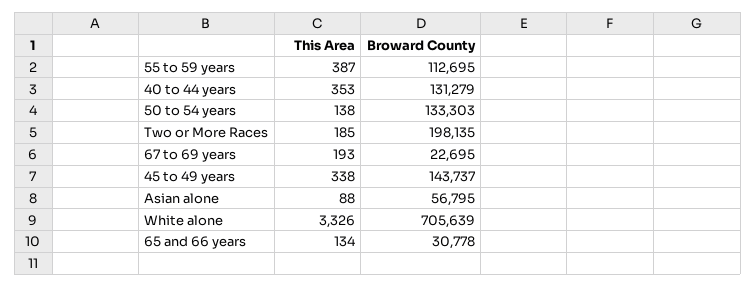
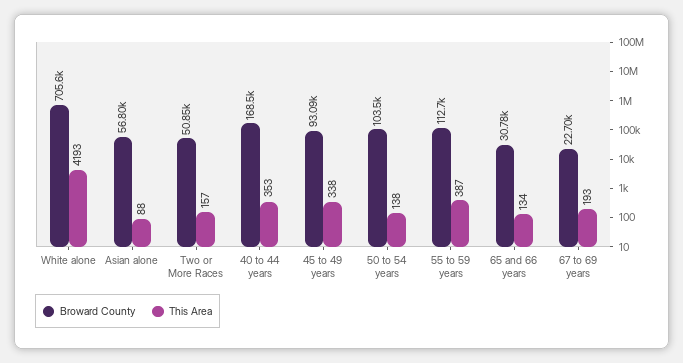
Broward County, 40 to 44 years: 131279 -> 168500
Broward County, 50 to 54 years: 133303 -> 103500
This Area, Two or More Races: 185 -> 157
Broward County, Two or More Races: 198135 -> 50850
Broward County, 45 to 49 years: 143737 -> 93090
This Area, White alone: 3326 -> 4193

